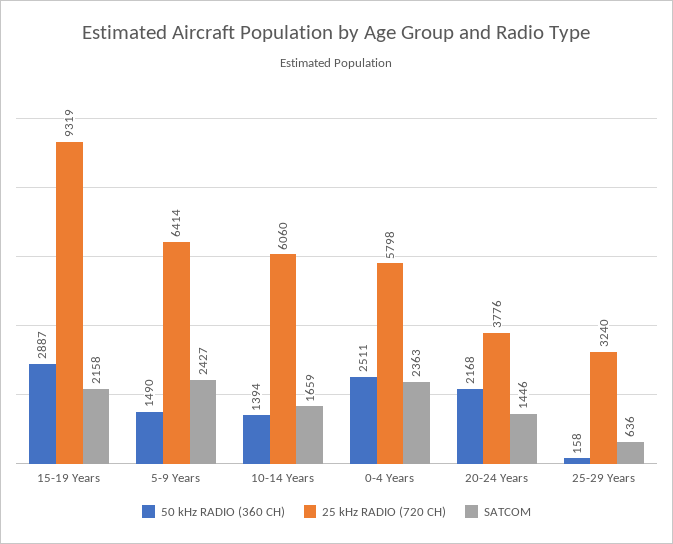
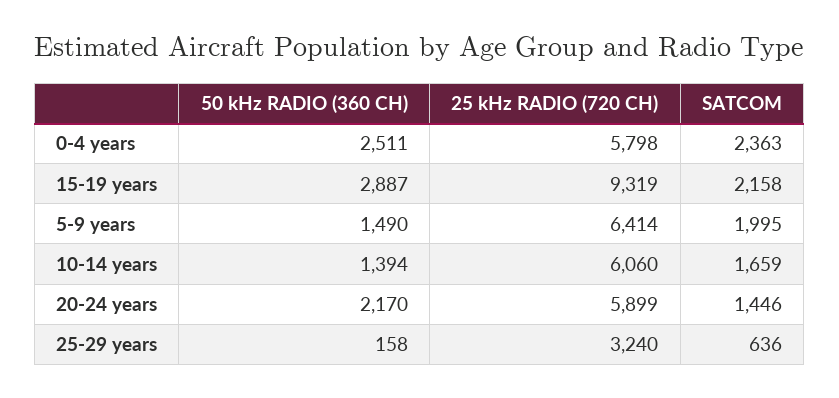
SATCOM, 5-9 Years: 2427 -> 1995
50 kHz RADIO (360 CH), 20-24 Years: 2168 -> 2170
25 kHz RADIO (720 CH), 20-24 Years: 3776 -> 5899

